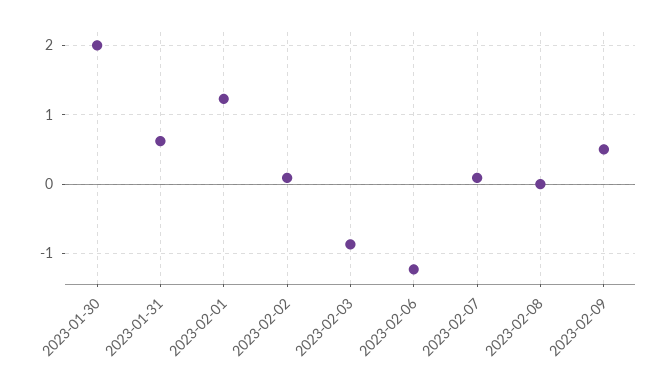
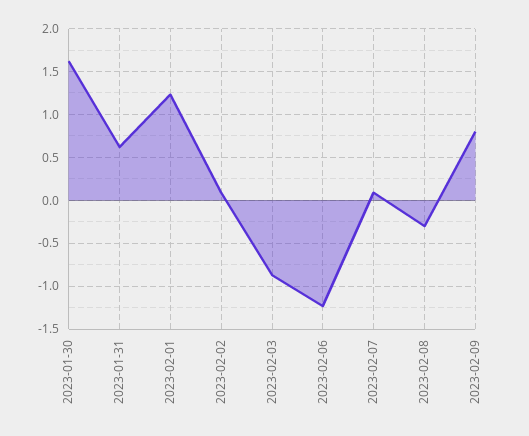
2023-01-30: 2 -> 1.6
2023-02-08: 0 -> -0.3
2023-02-09: 0.5 -> 0.8

